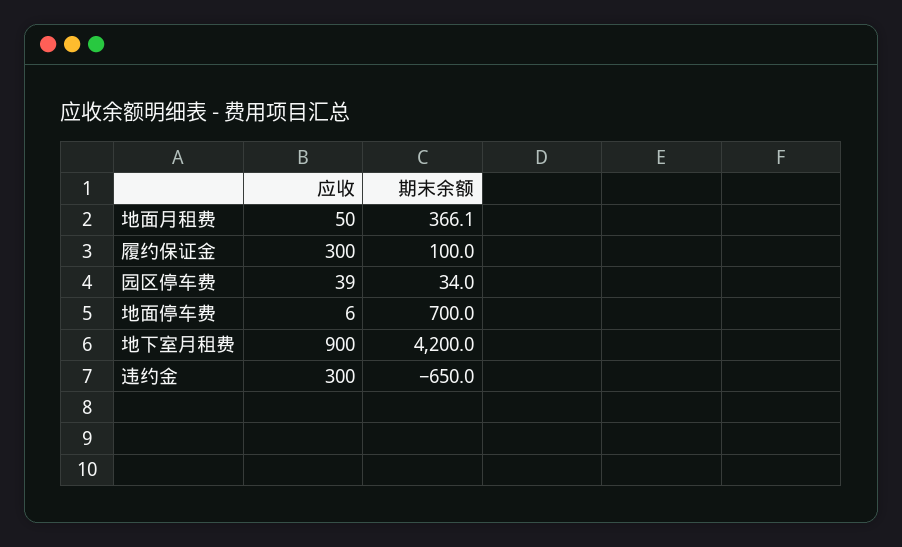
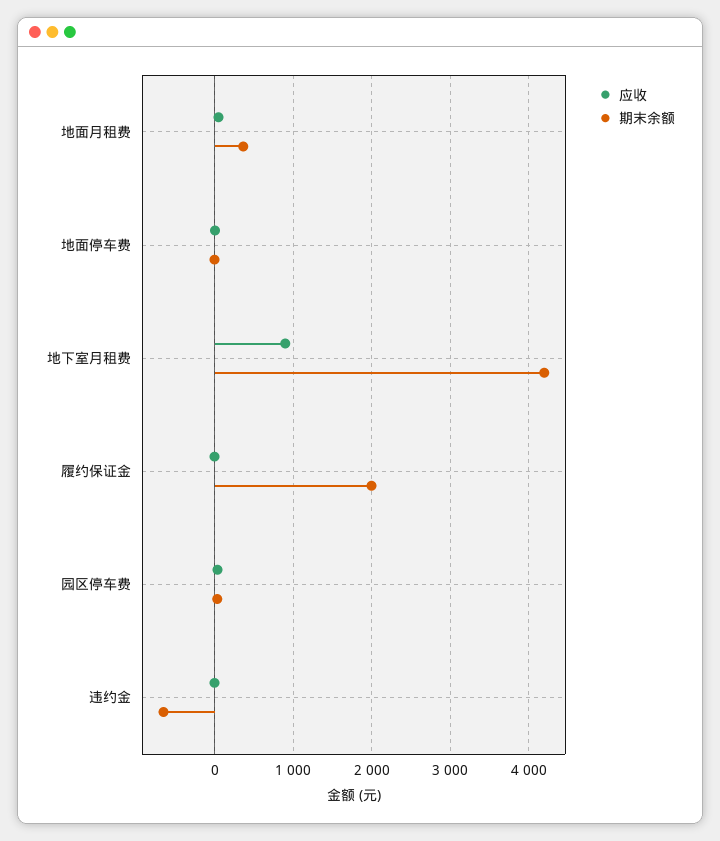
应收, 履约保证金: 300 -> 0
期末余额, 履约保证金: 100 -> 2000
期末余额, 地面停车费: 700 -> 0
应收, 违约金: 300 -> 0

